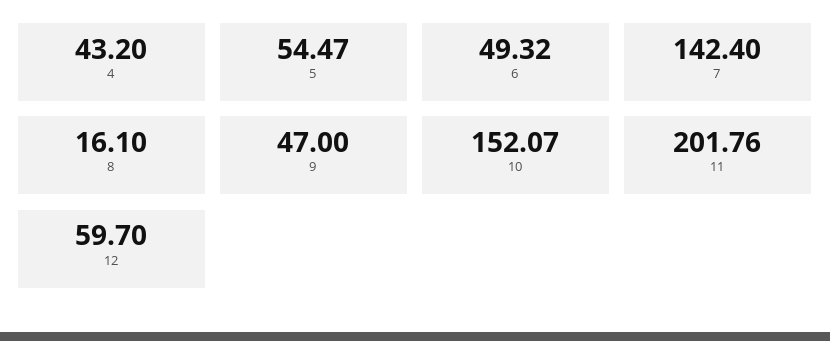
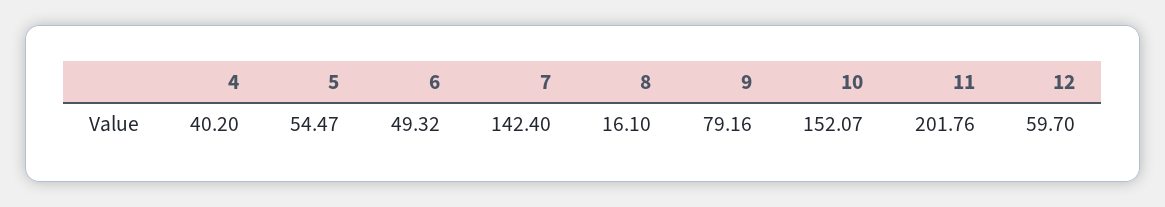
4: 43.2 -> 40.2
9: 47 -> 79.16

